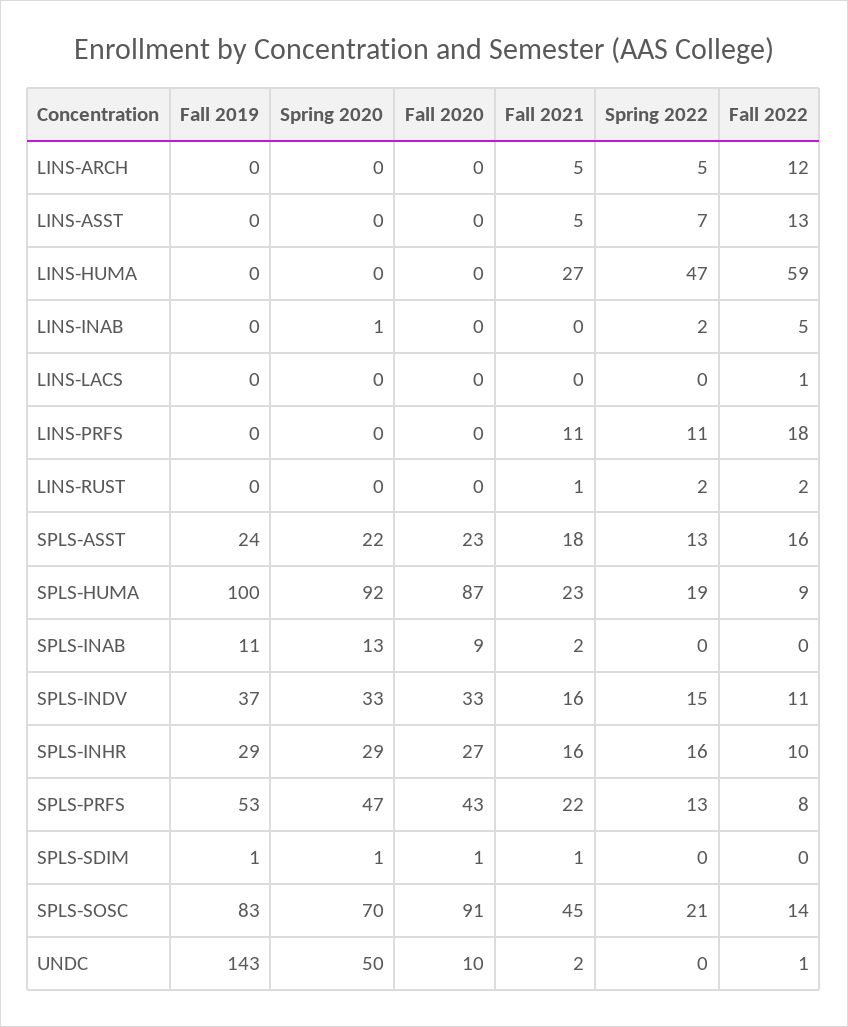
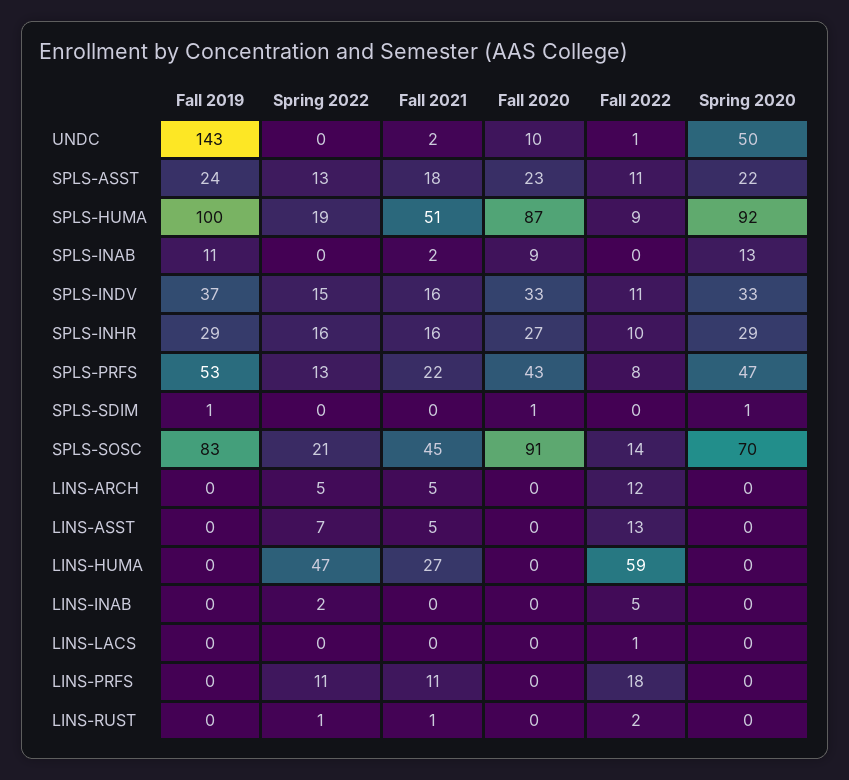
Spring 2020, LINS-INAB: 1 -> 0
Spring 2022, LINS-RUST: 2 -> 1
Fall 2022, SPLS-ASST: 16 -> 11
Fall 2021, SPLS-HUMA: 23 -> 51
Fall 2021, SPLS-SDIM: 1 -> 0

